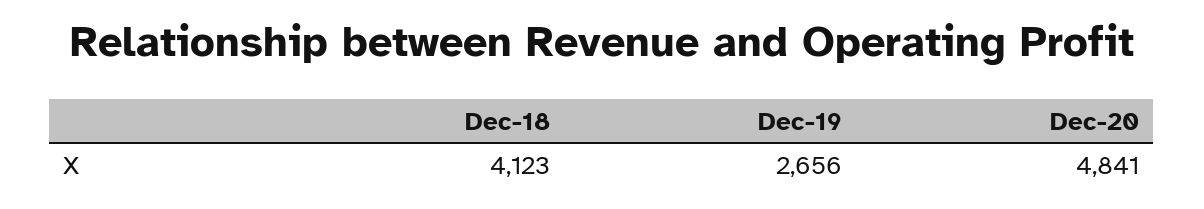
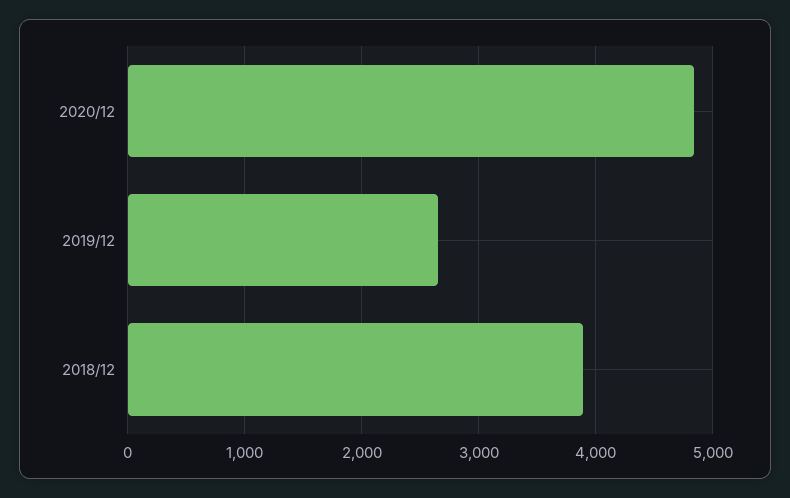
Dec-18: 4123 -> 3900

